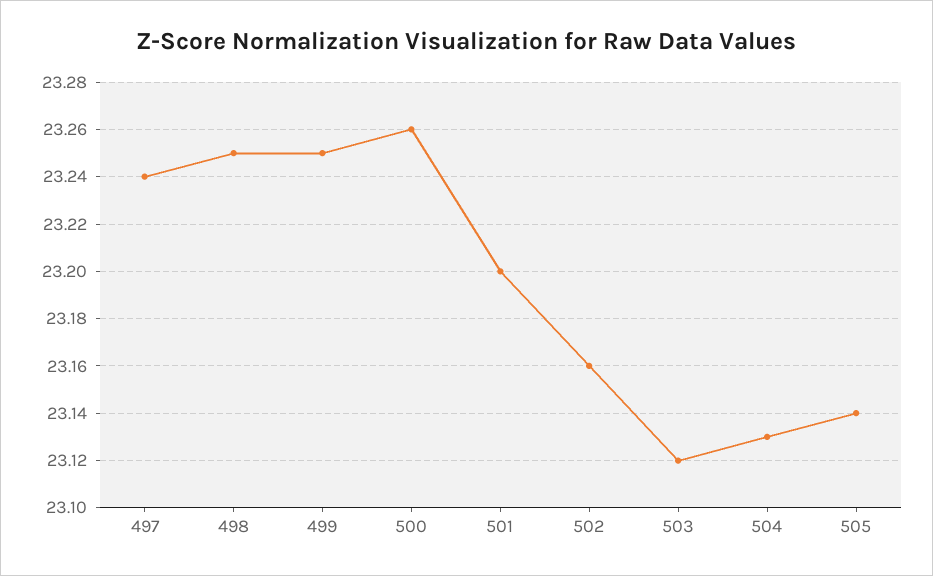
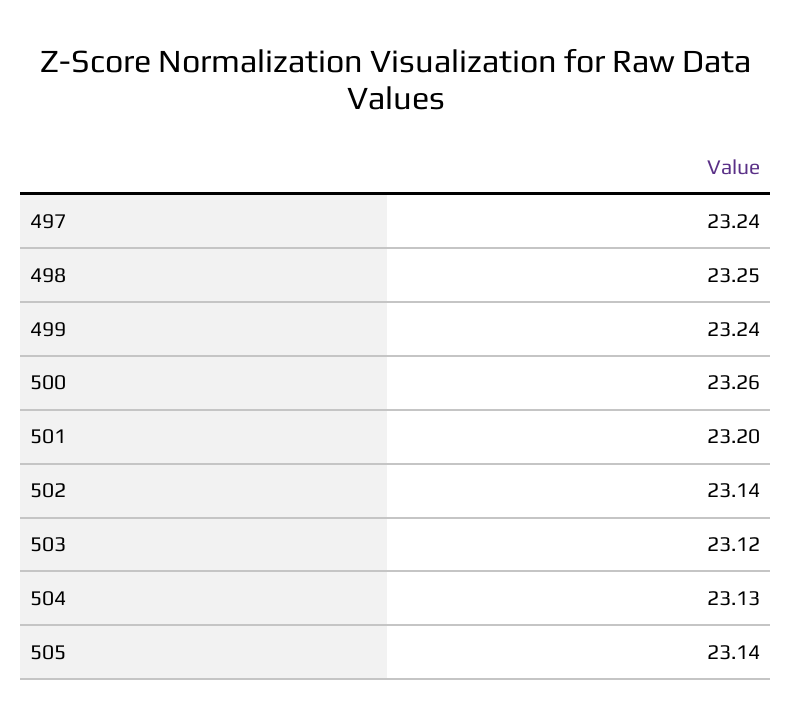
499: 23.25 -> 23.24
502: 23.16 -> 23.14

